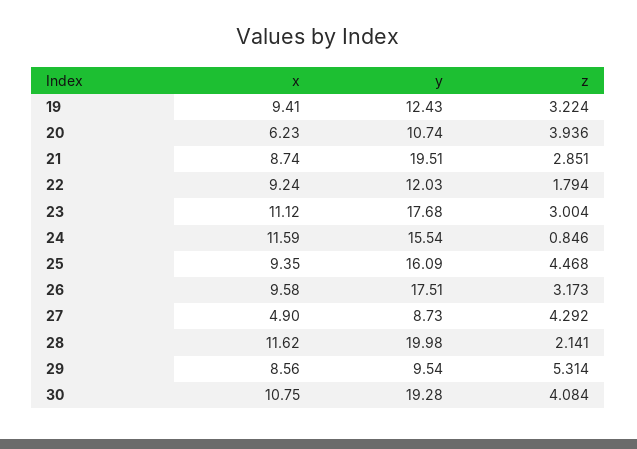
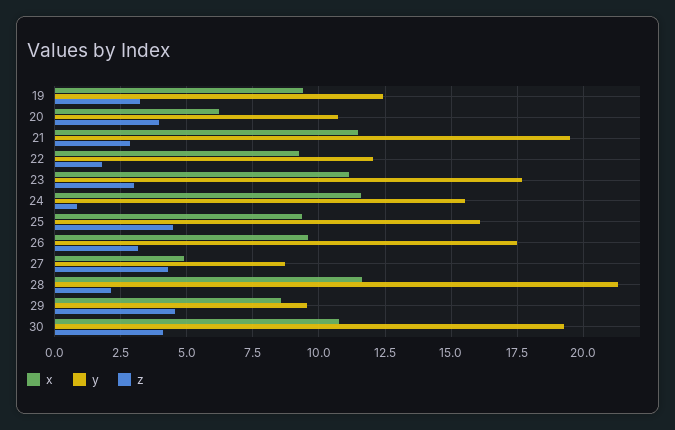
x, 21: 8.74 -> 11.5
y, 28: 19.98 -> 21.25
z, 29: 5.314 -> 4.5

